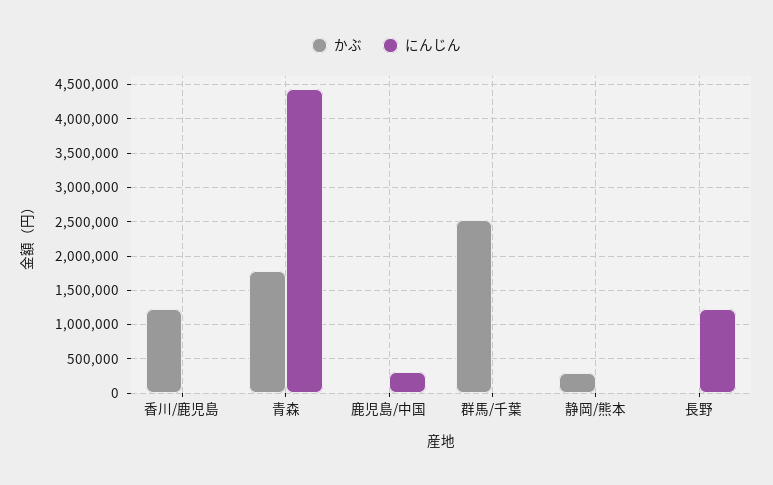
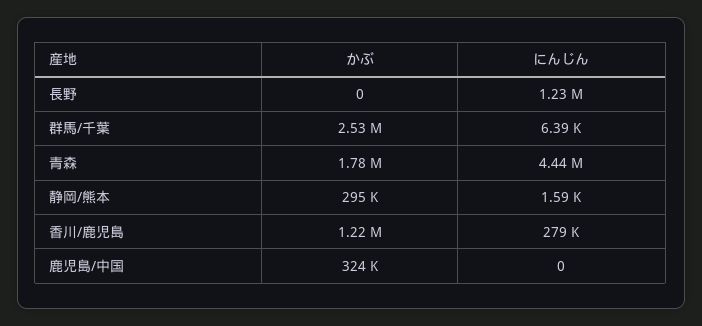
にんじん, 香川/鹿児島: 0 -> 279000
かぶ, 鹿児島/中国: 0 -> 324000
にんじん, 鹿児島/中国: 300000 -> 0

